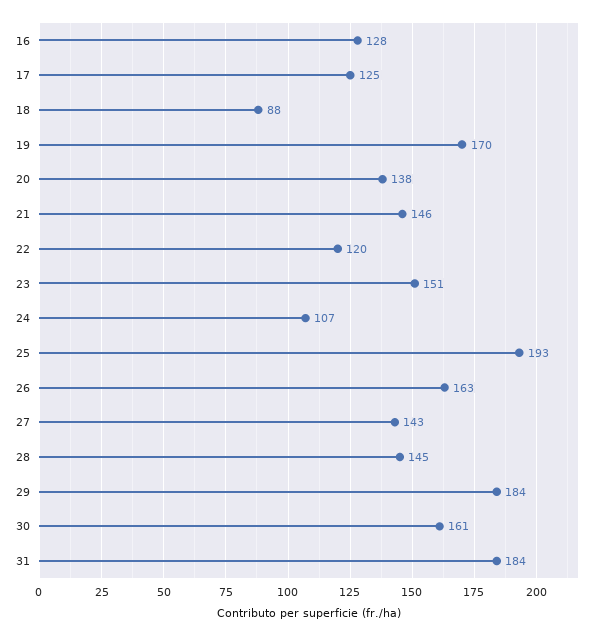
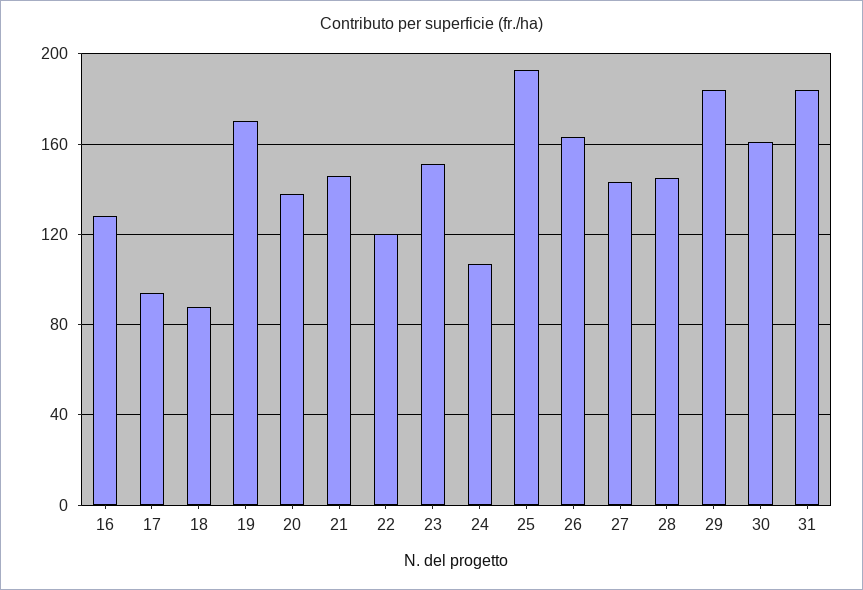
17: 125 -> 95

